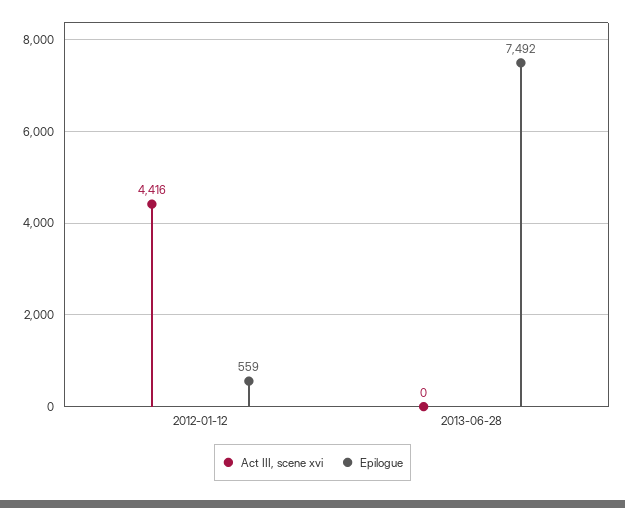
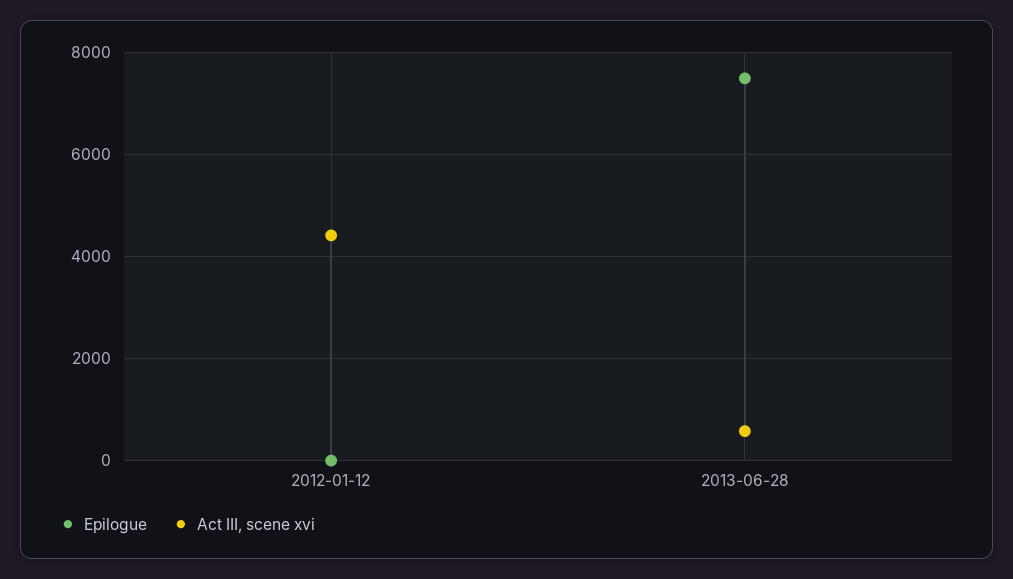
Epilogue, 2012-01-12: 559 -> 0
Act III, scene xvi, 2013-06-28: 0 -> 600

